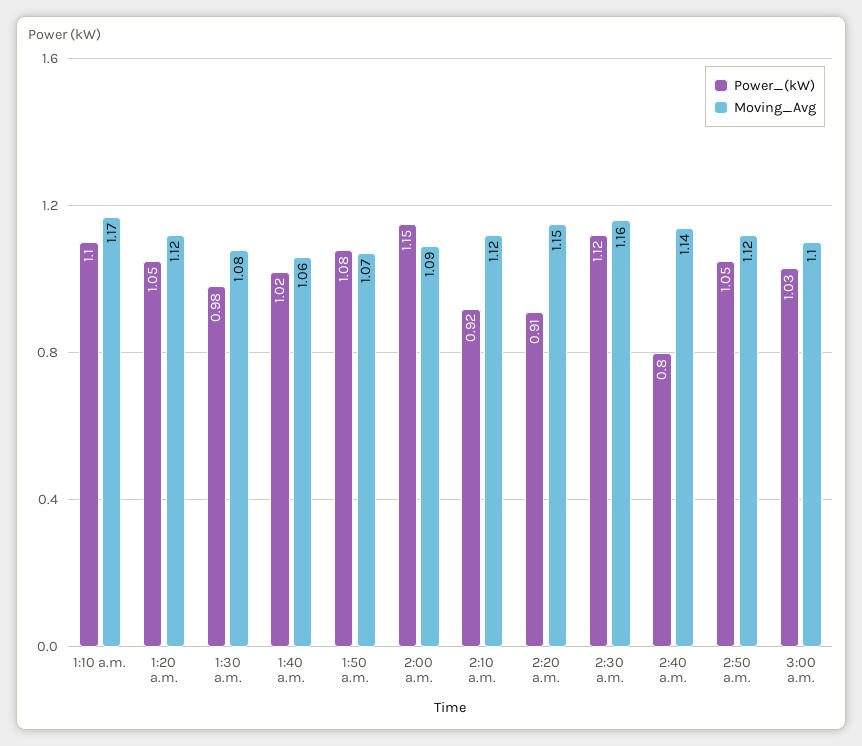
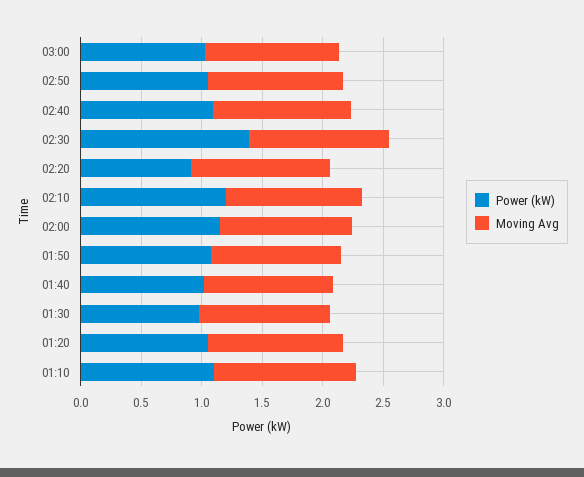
Power_(kW), 2:10 a.m.: 0.92 -> 1.2
Power_(kW), 2:30 a.m.: 1.12 -> 1.4
Power_(kW), 2:40 a.m.: 0.8 -> 1.1

